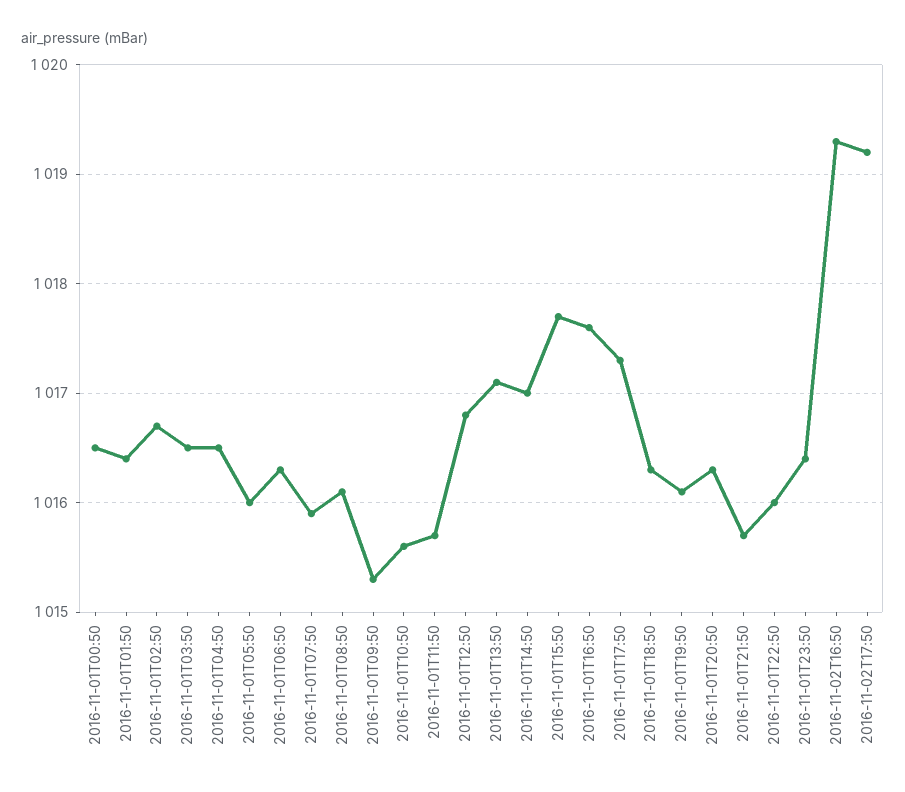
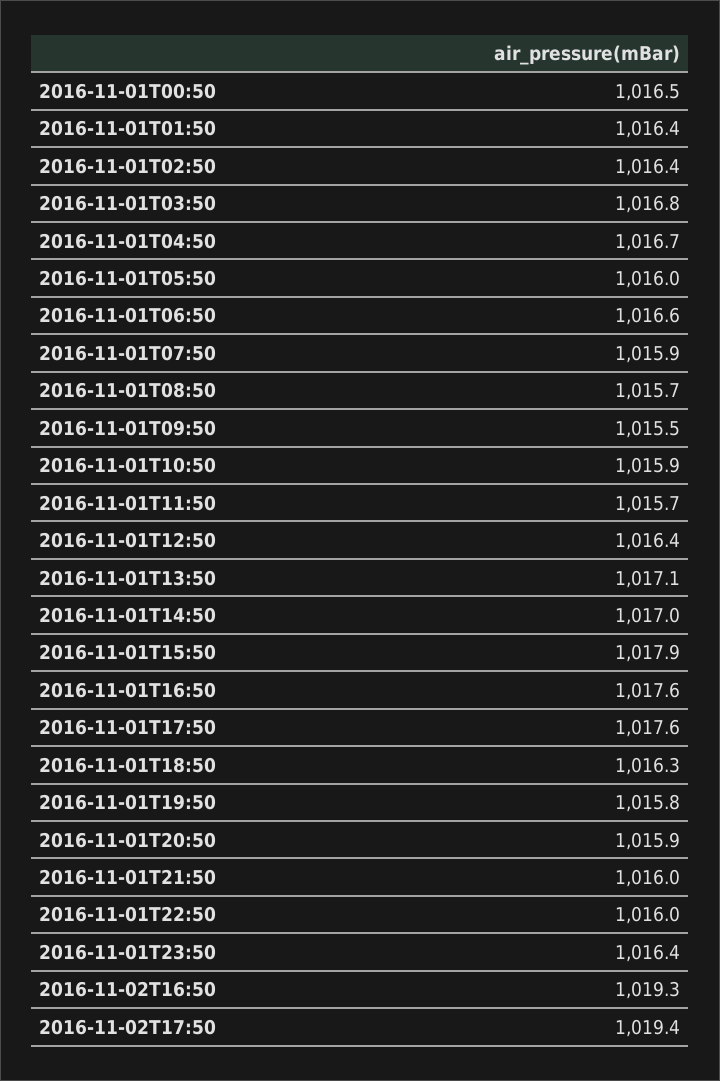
2016-11-01T02:50: 1016.7 -> 1016.4
2016-11-01T03:50: 1016.5 -> 1016.8
2016-11-01T04:50: 1016.5 -> 1016.7
2016-11-01T06:50: 1016.3 -> 1016.6
2016-11-01T08:50: 1016.1 -> 1015.7
2016-11-01T09:50: 1015.3 -> 1015.5
2016-11-01T10:50: 1015.6 -> 1015.9
2016-11-01T12:50: 1016.8 -> 1016.4
2016-11-01T15:50: 1017.7 -> 1017.9
2016-11-01T17:50: 1017.3 -> 1017.6
2016-11-01T19:50: 1016.1 -> 1015.8
2016-11-01T20:50: 1016.3 -> 1015.9
2016-11-01T21:50: 1015.7 -> 1016
2016-11-02T17:50: 1019.2 -> 1019.4

